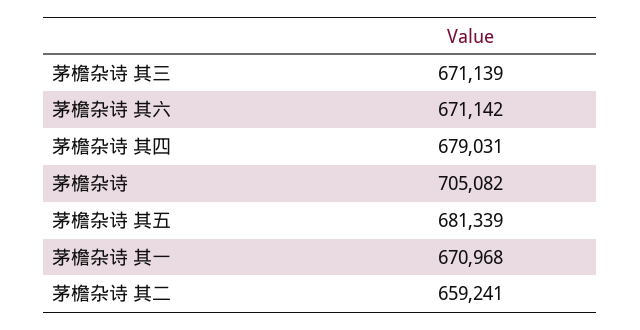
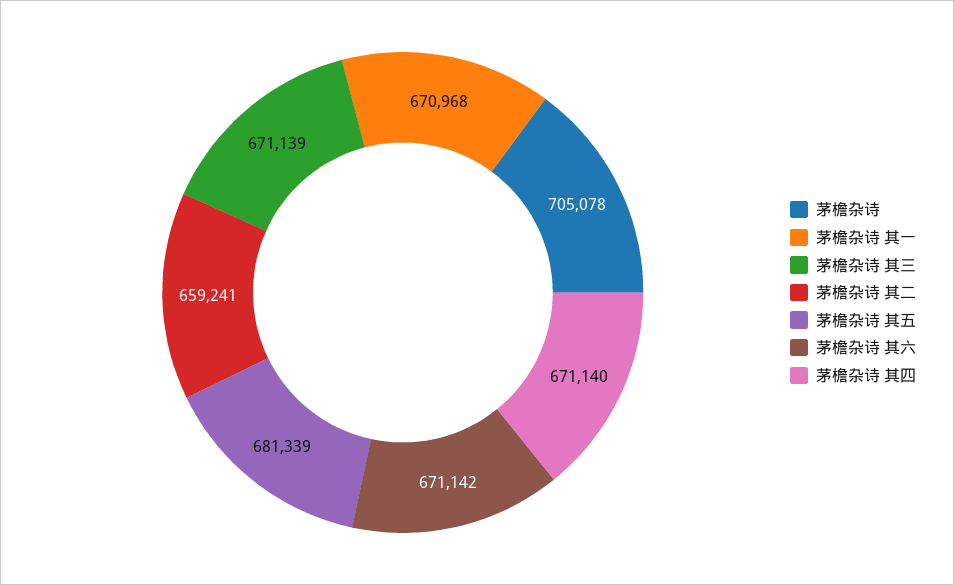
茅檐杂诗 其四: 679031 -> 671140
茅檐杂诗: 705082 -> 705078

